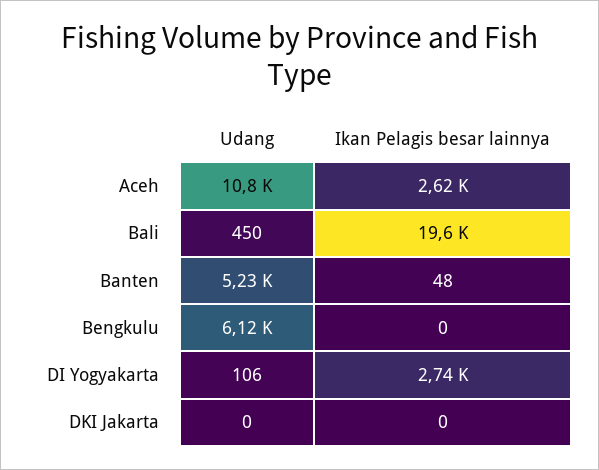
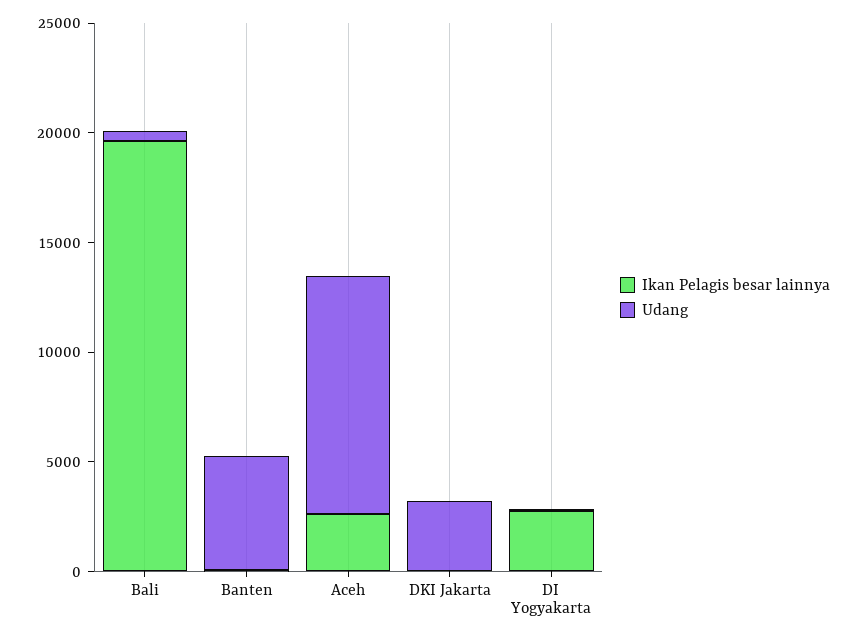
Udang, Bengkulu: 6120 -> none
Ikan Pelagis besar lainnya, Bengkulu: 0 -> none
Udang, DKI Jakarta: 0 -> 3000

